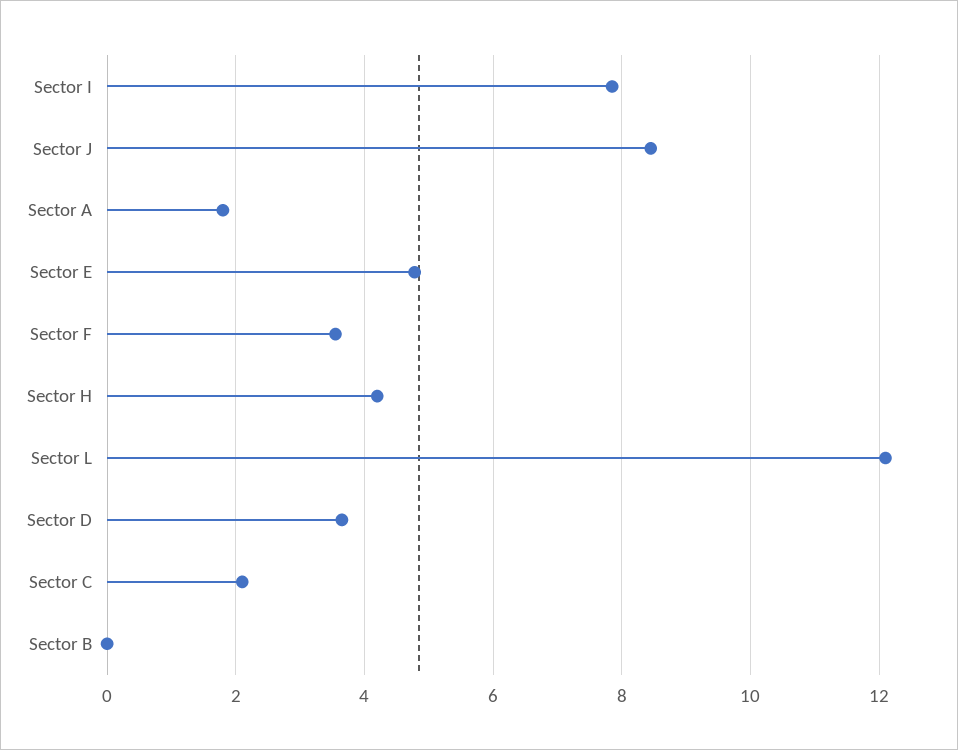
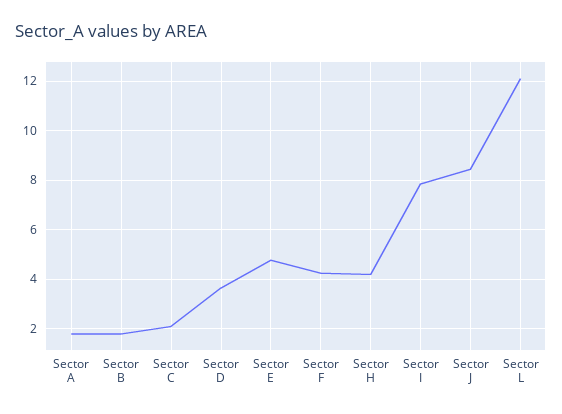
Sector F: 3.6 -> 4.25
Sector B: 0 -> 1.75

